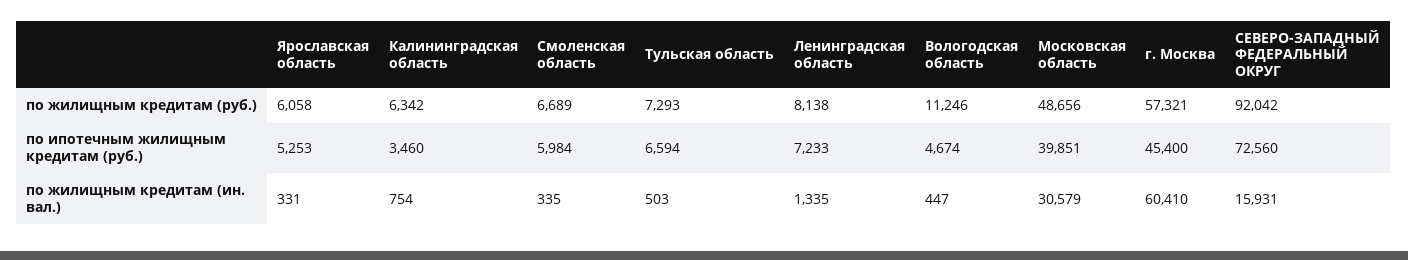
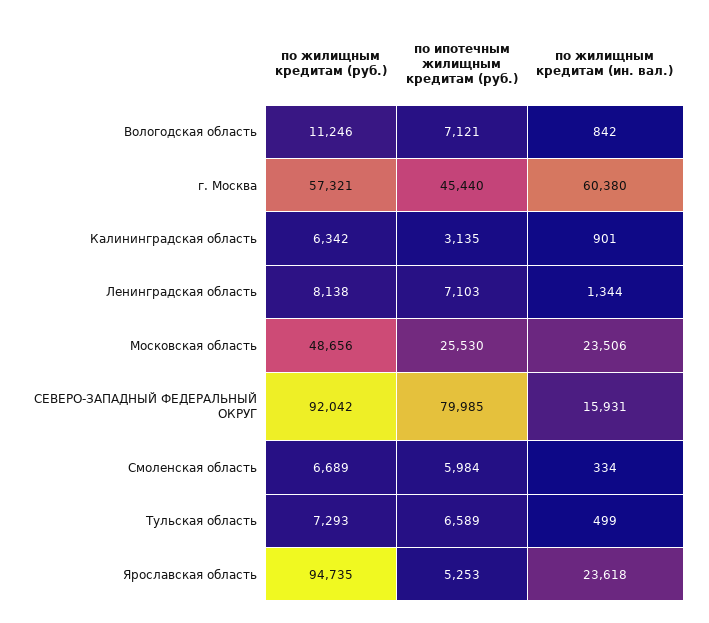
Ярославская область, по жилищным кредитам (руб.): 6058 -> 94735
Калининградская область, по ипотечным жилищным кредитам (руб.): 3460 -> 3135
Тульская область, по ипотечным жилищным кредитам (руб.): 6594 -> 6589
Ленинградская область, по ипотечным жилищным кредитам (руб.): 7233 -> 7103
Вологодская область, по ипотечным жилищным кредитам (руб.): 4674 -> 7121
Московская область, по ипотечным жилищным кредитам (руб.): 39851 -> 25530
г. Москва, по ипотечным жилищным кредитам (руб.): 45400 -> 45440
СЕВЕРО-ЗАПАДНЫЙ ФЕДЕРАЛЬНЫЙ ОКРУГ, по ипотечным жилищным кредитам (руб.): 72560 -> 79985
Ярославская область, по жилищным кредитам (ин. вал.): 331 -> 23618
Калининградская область, по жилищным кредитам (ин. вал.): 754 -> 901
Смоленская область, по жилищным кредитам (ин. вал.): 335 -> 334
Тульская область, по жилищным кредитам (ин. вал.): 503 -> 499
Ленинградская область, по жилищным кредитам (ин. вал.): 1335 -> 1344
Вологодская область, по жилищным кредитам (ин. вал.): 447 -> 842
Московская область, по жилищным кредитам (ин. вал.): 30579 -> 23506
г. Москва, по жилищным кредитам (ин. вал.): 60410 -> 60380

